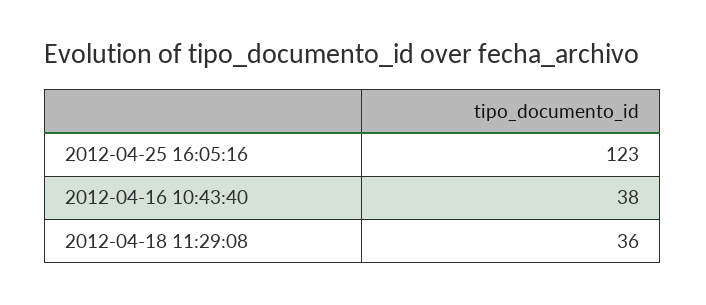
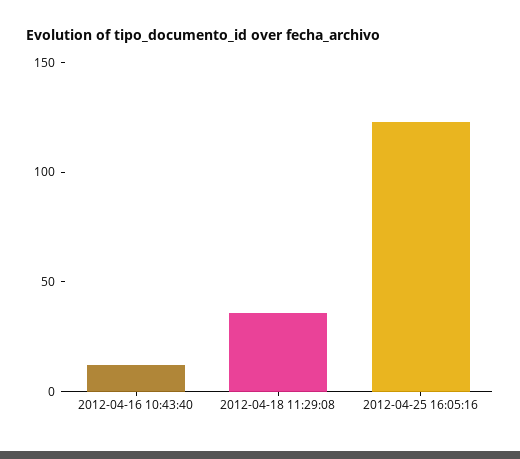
2012-04-16 10:43:40: 38 -> 10

